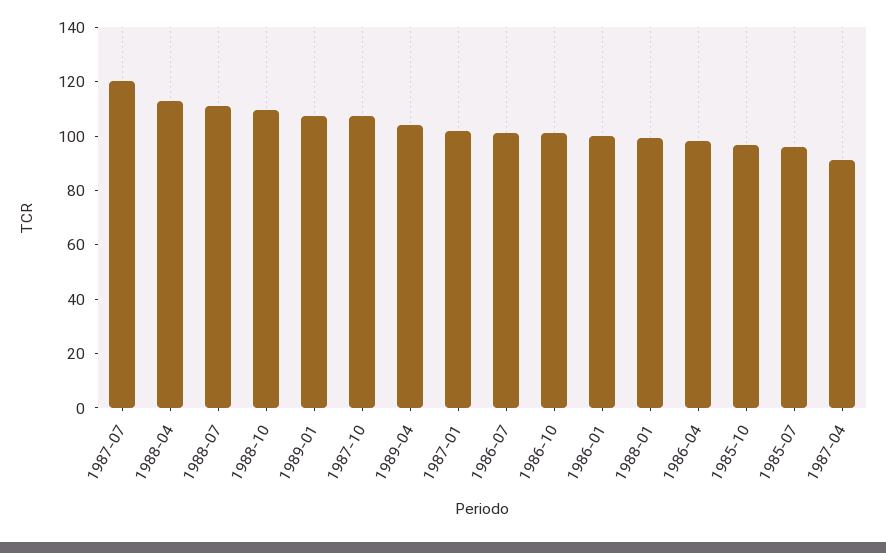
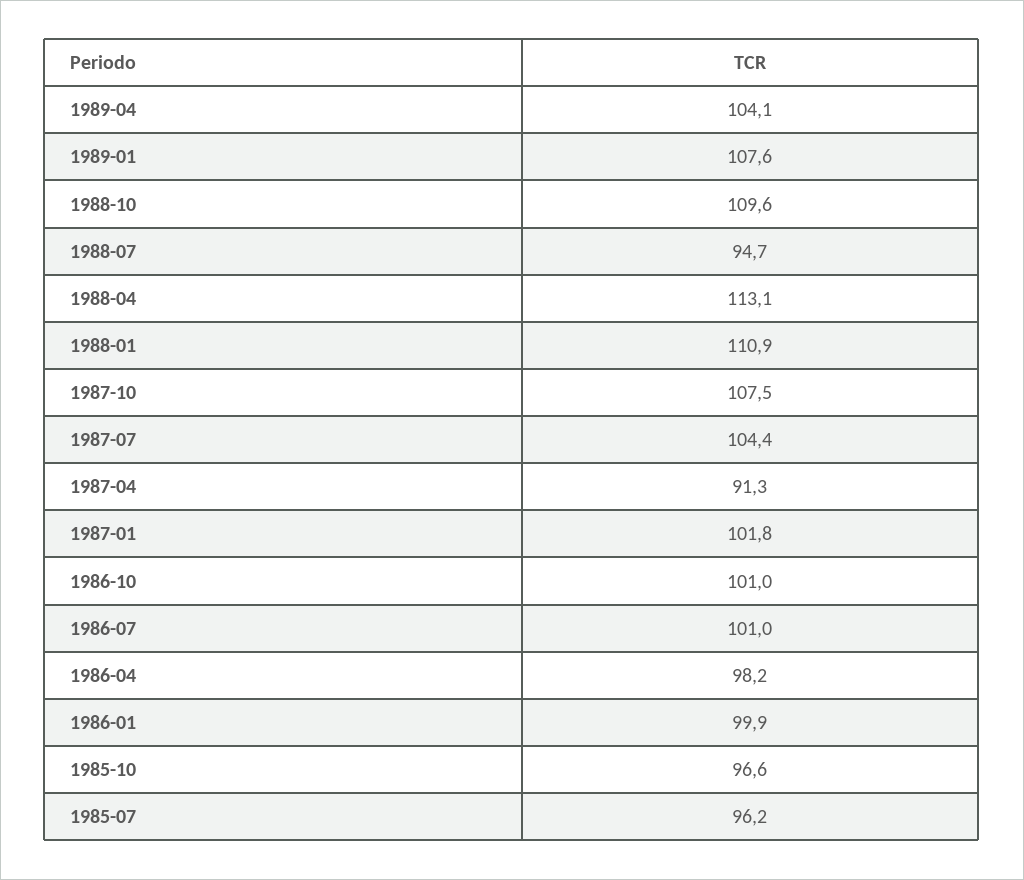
1987-07: 120 -> 104.4
1988-07: 110 -> 94.7
1988-01: 100 -> 110.9

